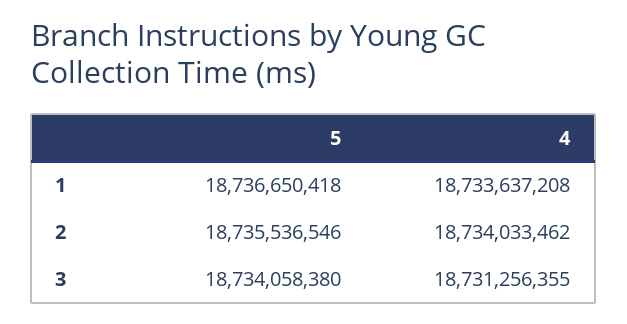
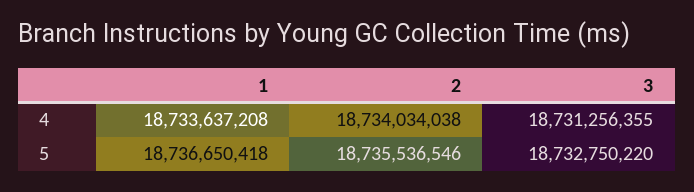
4, 2: 18734033462 -> 18734034038
5, 3: 18734058380 -> 18732750220

